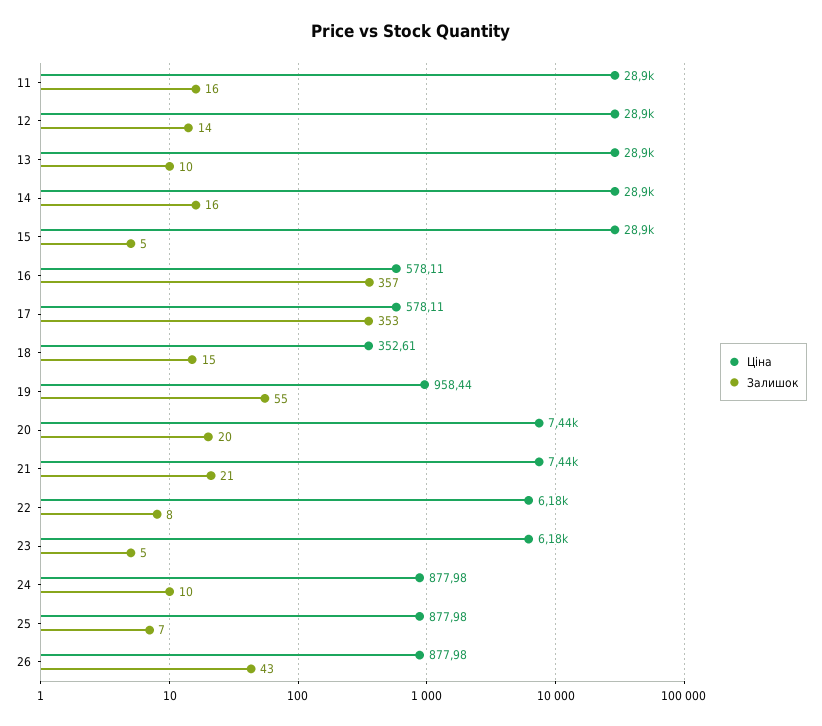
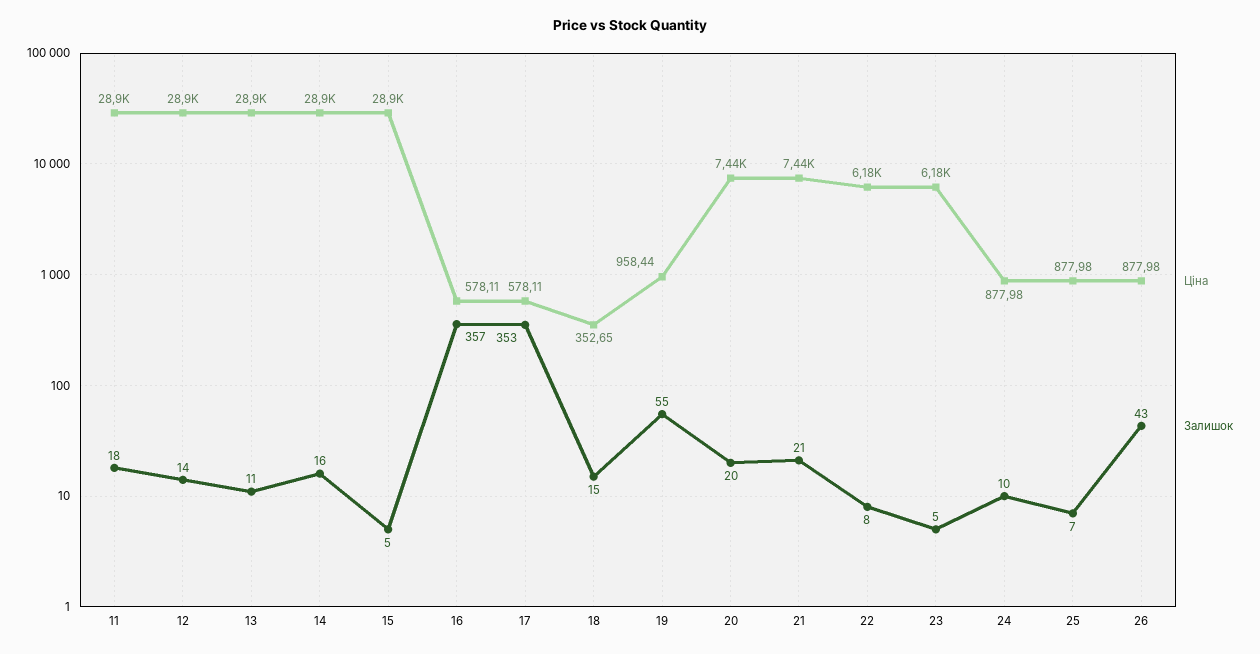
Залишок, 11: 16 -> 18
Залишок, 13: 10 -> 11
Ціна, 18: 352.61 -> 352.65

